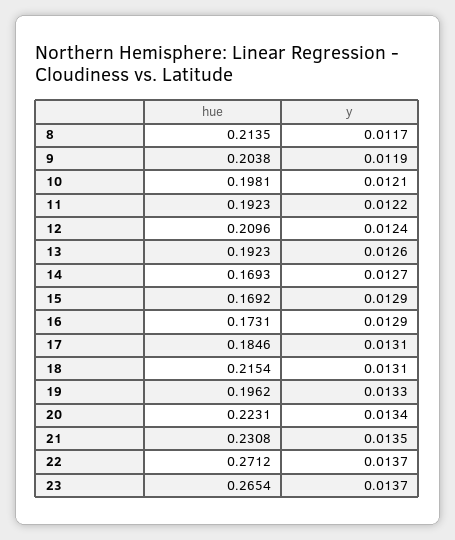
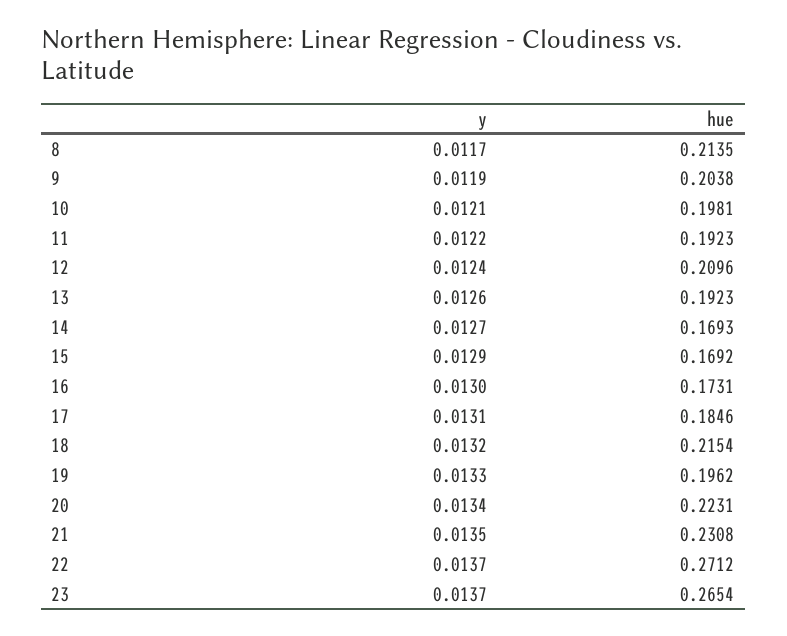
y, 16: 0.0129 -> 0.013
y, 18: 0.0131 -> 0.0132

